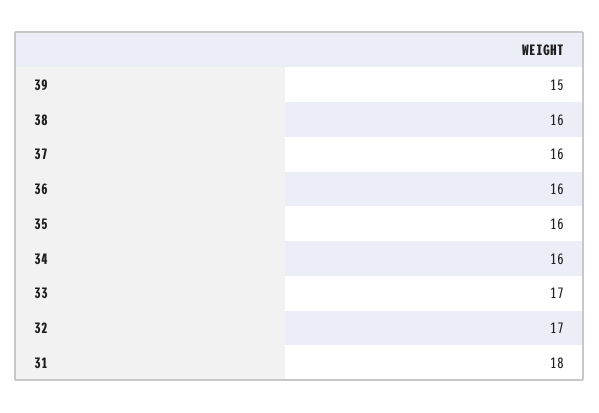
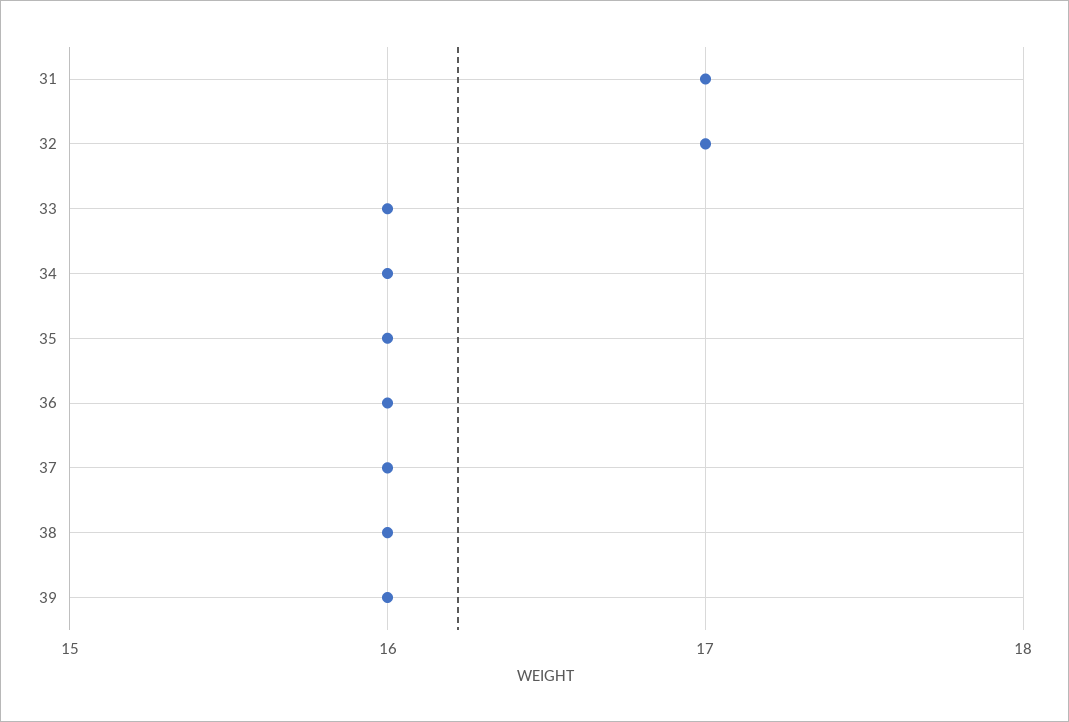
39: 15 -> 16
33: 17 -> 16
31: 18 -> 17

